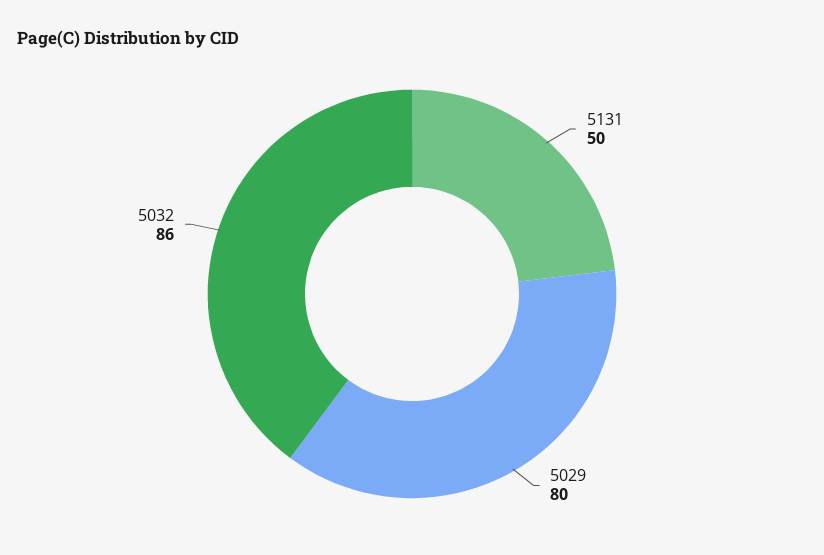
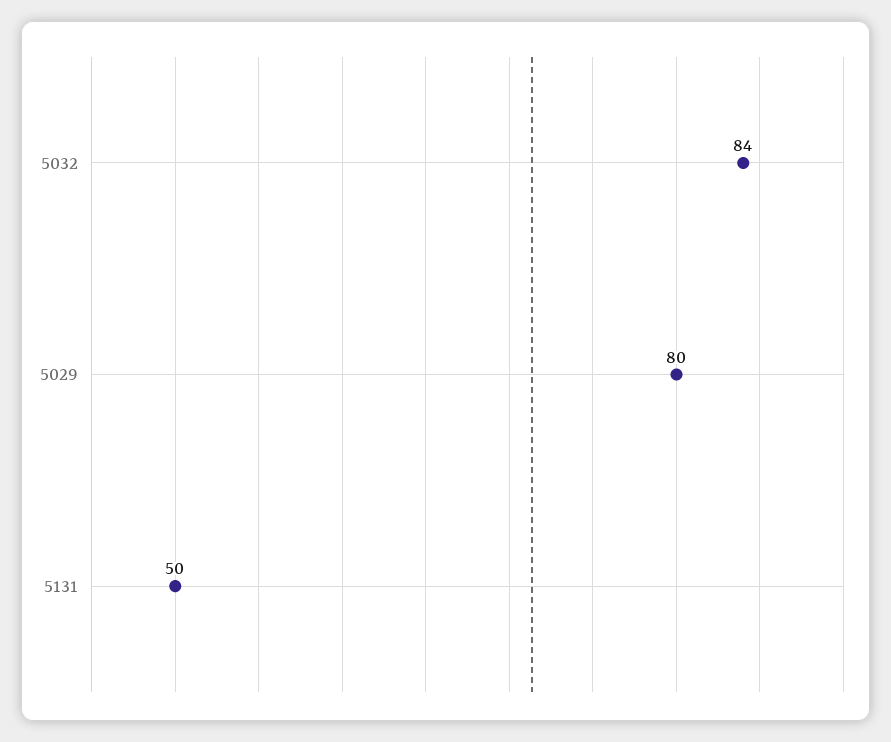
5032: 86 -> 84

